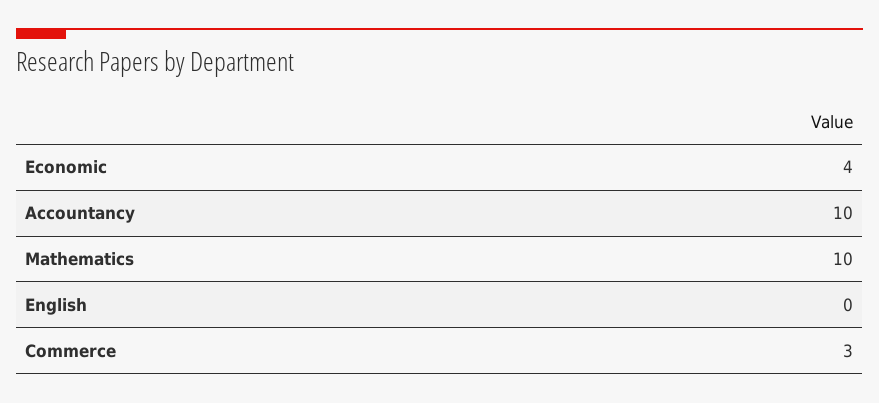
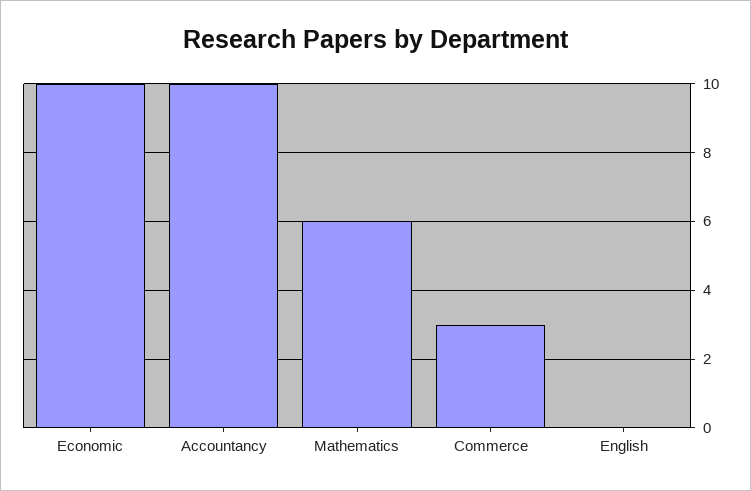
Economic: 4 -> 10
Mathematics: 10 -> 6

